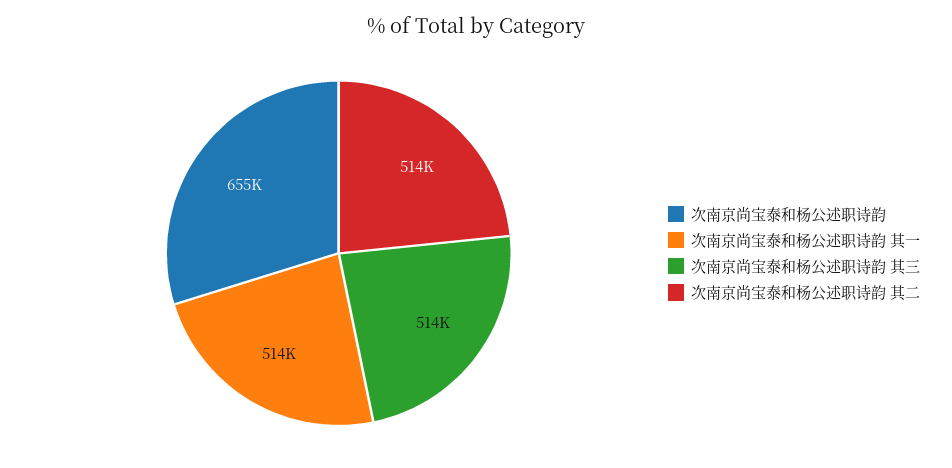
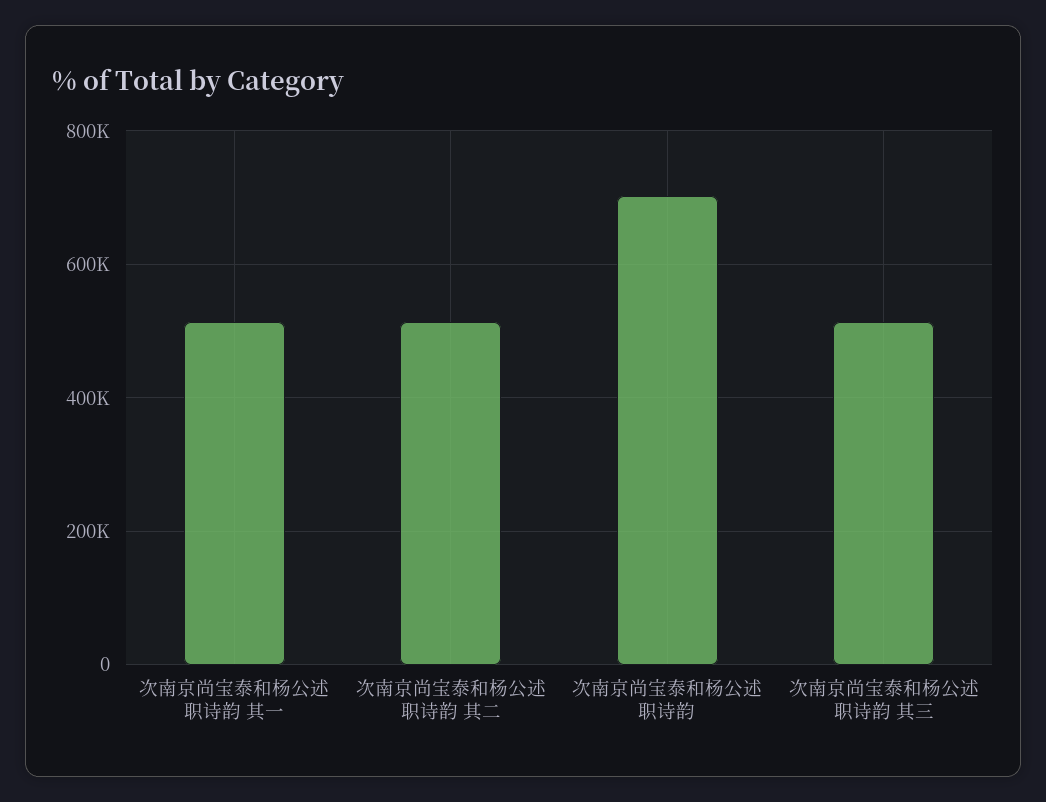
次南京尚宝泰和杨公述职诗韵: 655000 -> 700000

